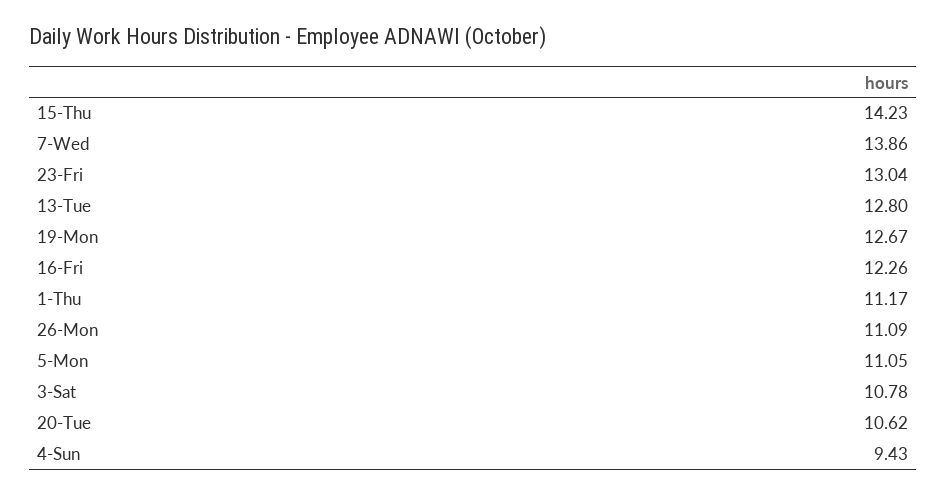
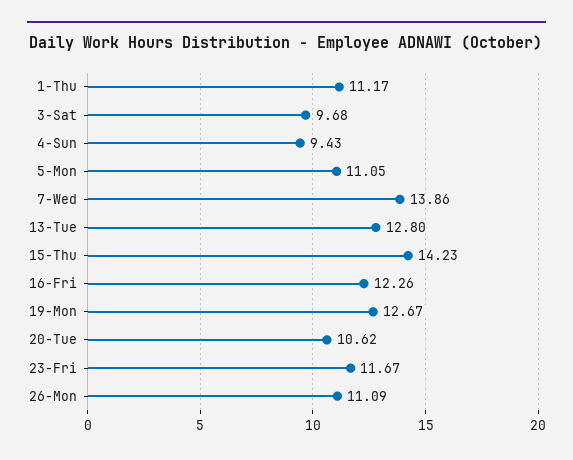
23-Fri: 13.04 -> 11.67
3-Sat: 10.78 -> 9.68

